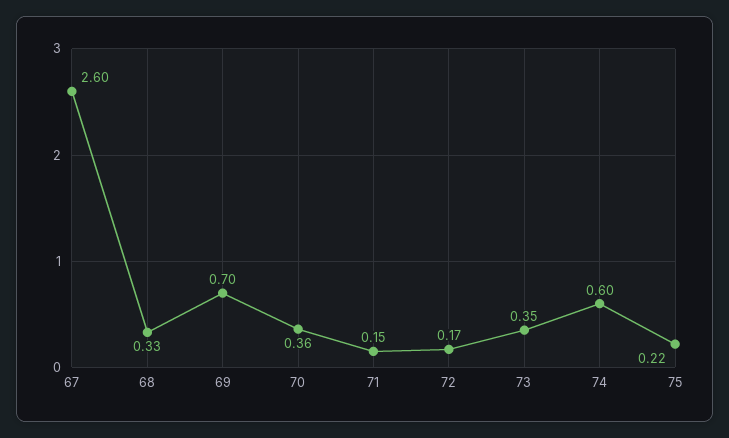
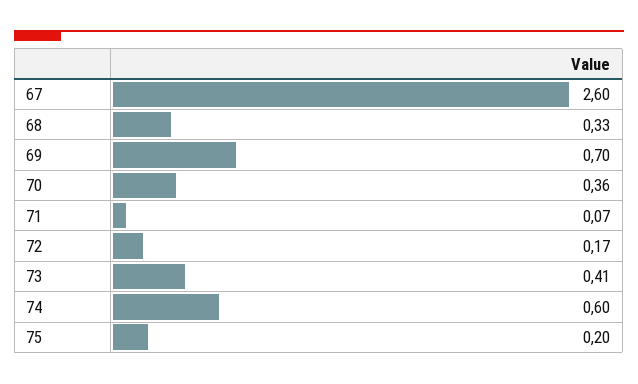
71: 0.15 -> 0.07
73: 0.35 -> 0.41
75: 0.22 -> 0.2

